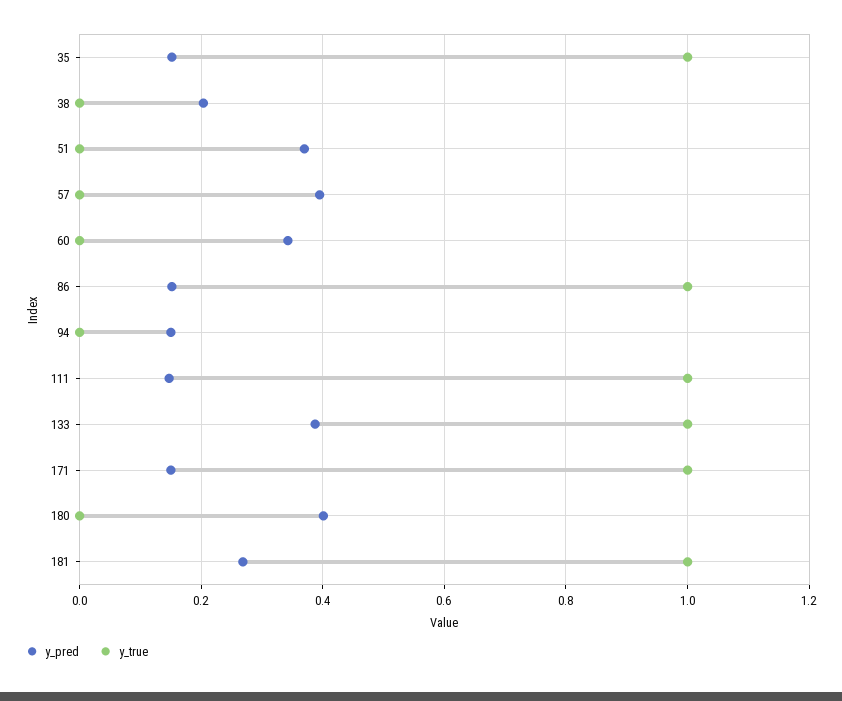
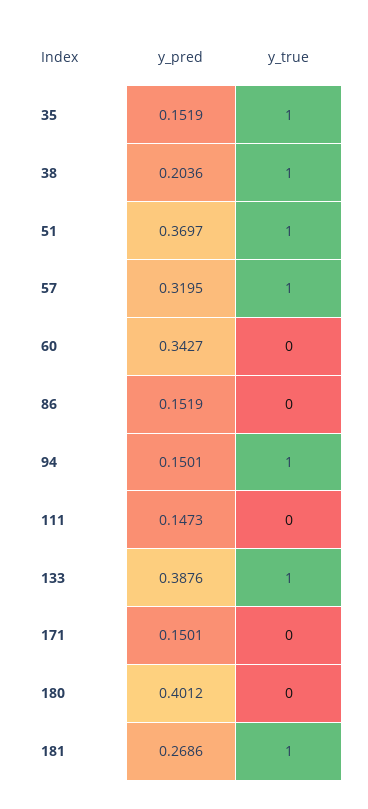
y_true, 38: 0 -> 1
y_true, 51: 0 -> 1
y_pred, 57: 0.4 -> 0.3195
y_true, 57: 0 -> 1
y_true, 86: 1 -> 0
y_true, 94: 0 -> 1
y_true, 111: 1 -> 0
y_true, 171: 1 -> 0

